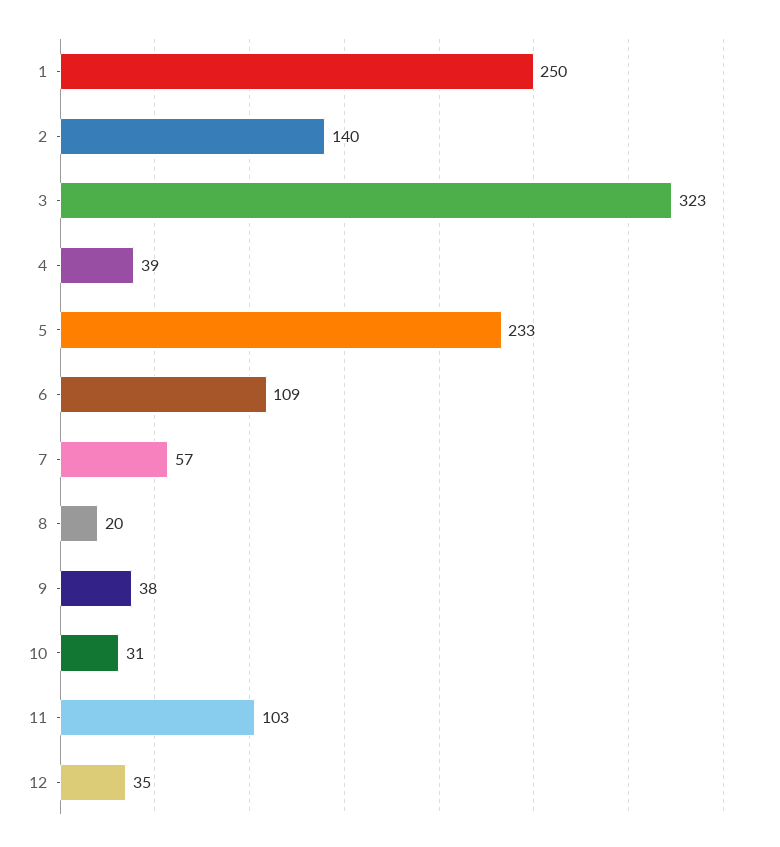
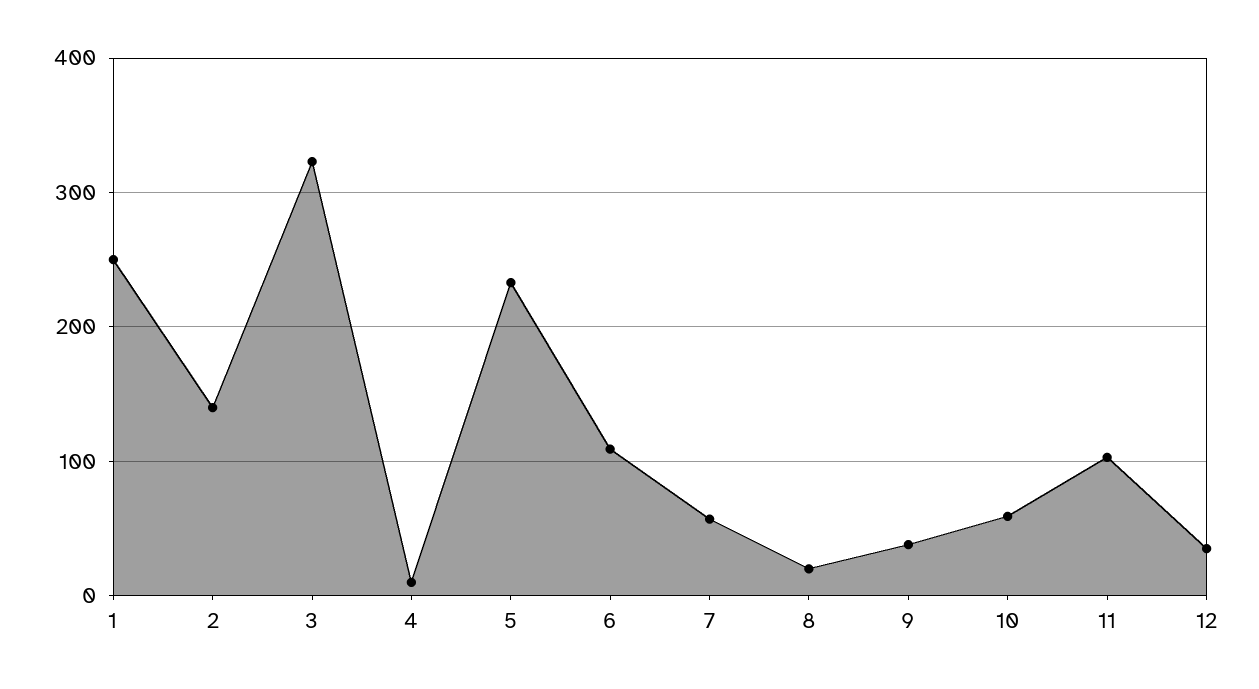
4: 39 -> 10
10: 31 -> 60

